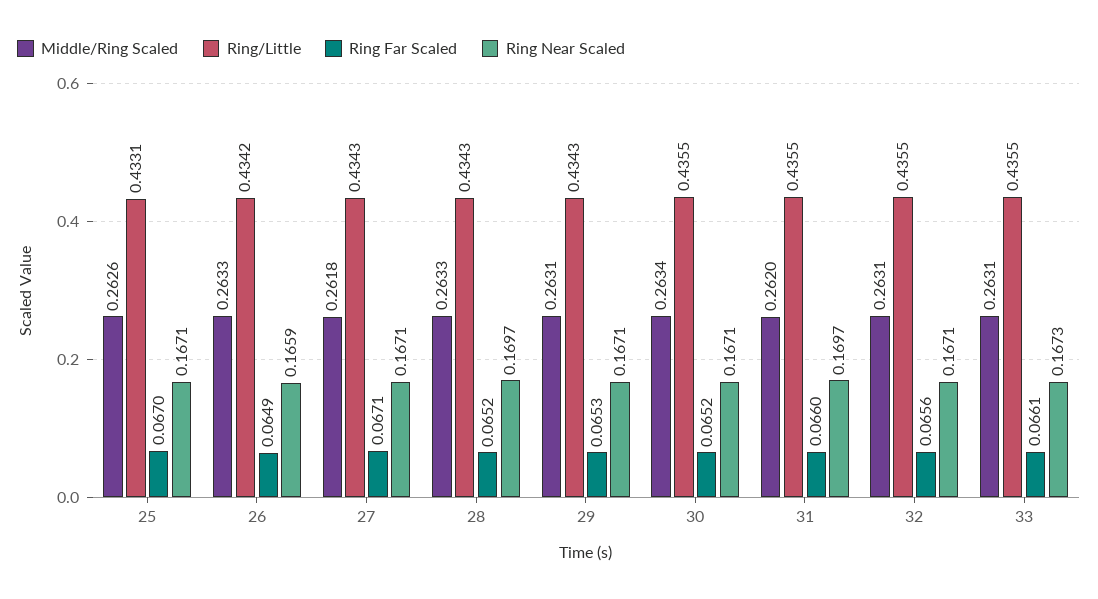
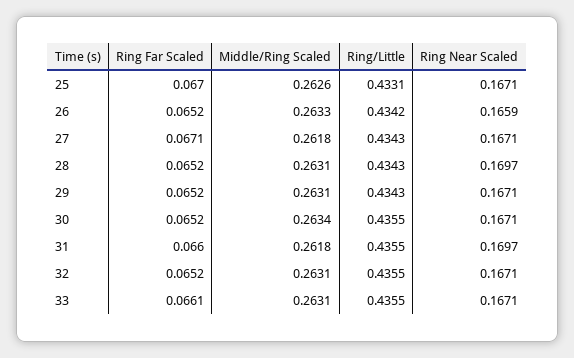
Ring Far Scaled, 26: 0.0649 -> 0.0652
Middle/Ring Scaled, 28: 0.2633 -> 0.2631
Ring Far Scaled, 29: 0.0653 -> 0.0652
Middle/Ring Scaled, 31: 0.262 -> 0.2618
Ring Far Scaled, 32: 0.0656 -> 0.0652
Ring Near Scaled, 33: 0.1673 -> 0.1671

